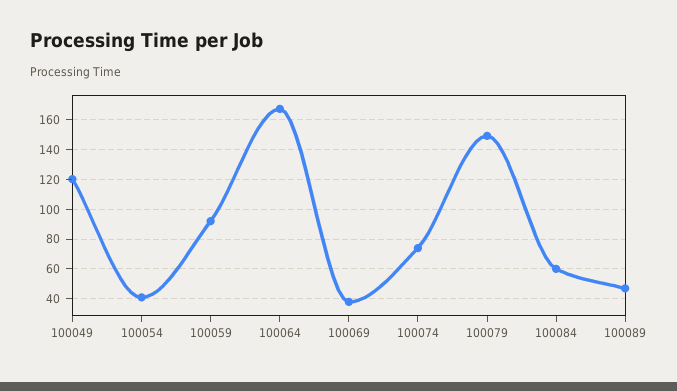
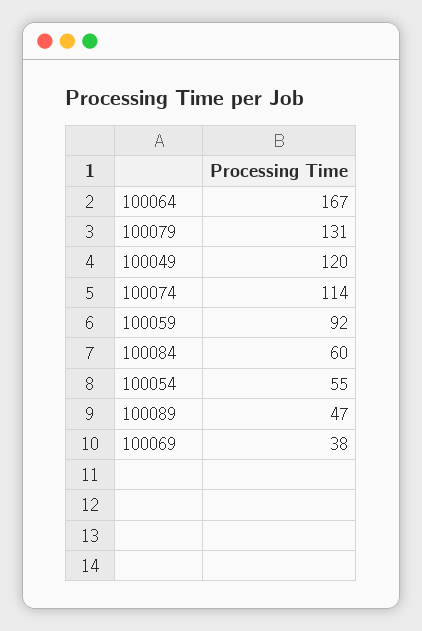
100054: 40 -> 55
100074: 75 -> 114
100079: 150 -> 131

